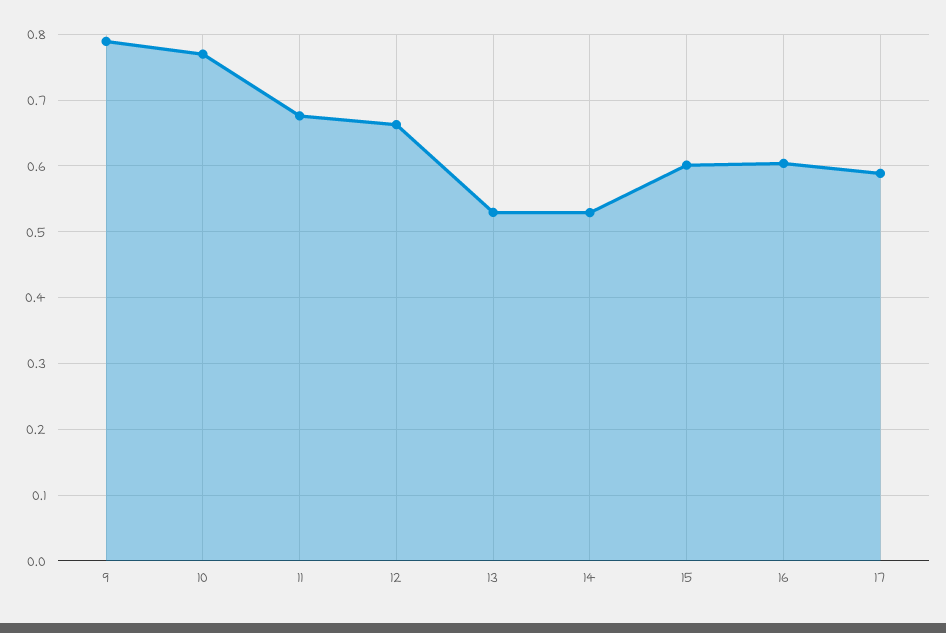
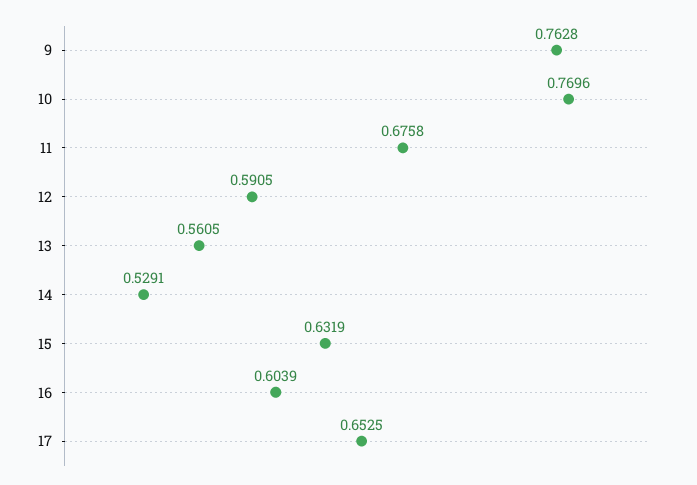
9: 0.79 -> 0.7628
12: 0.66 -> 0.5905
13: 0.53 -> 0.5605
15: 0.6 -> 0.6319
17: 0.59 -> 0.6525

